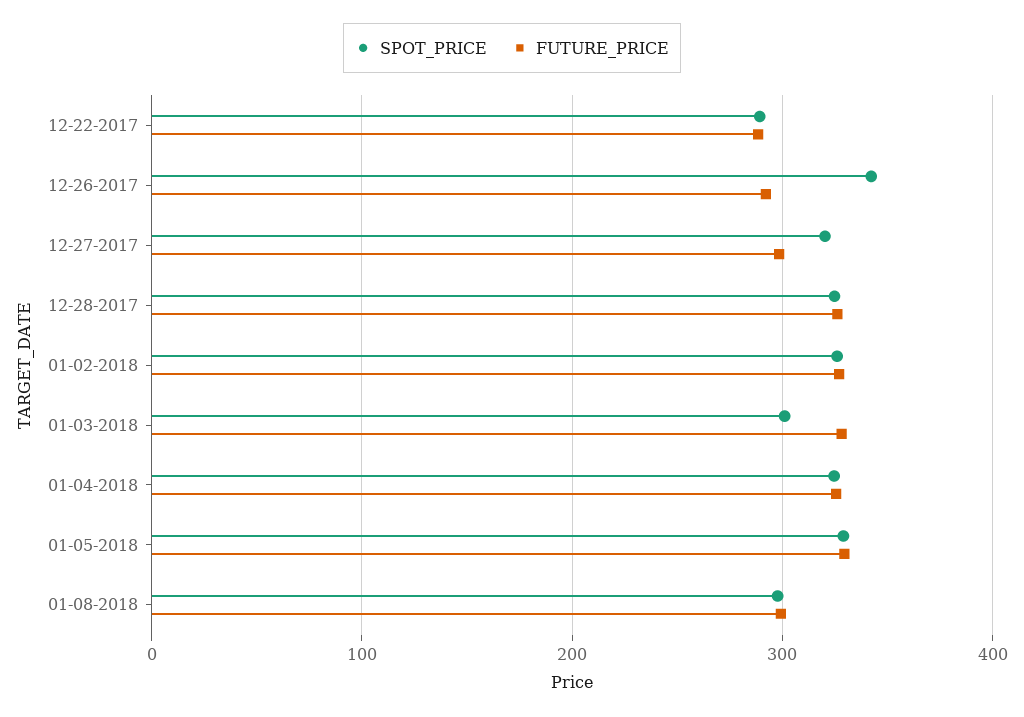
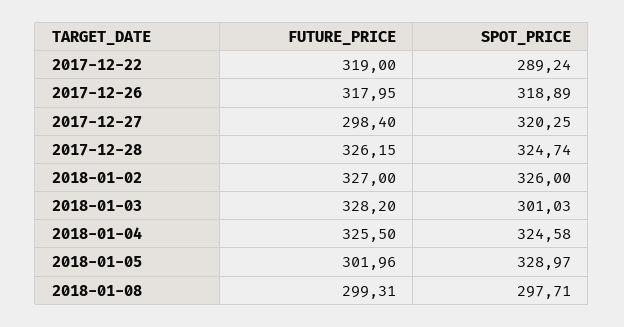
FUTURE_PRICE, 12-22-2017: 290 -> 319
SPOT_PRICE, 12-26-2017: 340 -> 318.89
FUTURE_PRICE, 12-26-2017: 290 -> 317.95
FUTURE_PRICE, 01-05-2018: 330 -> 301.96

